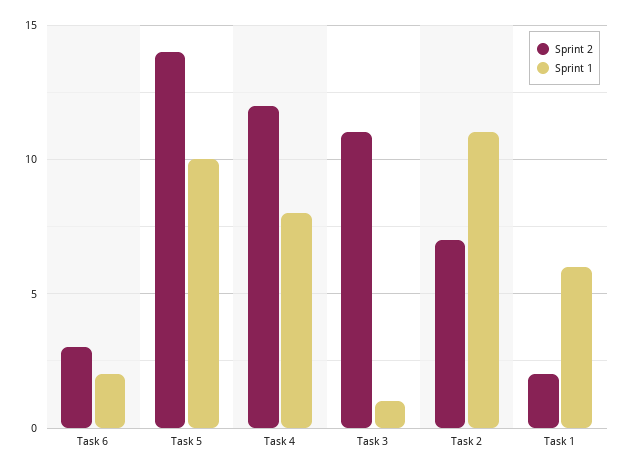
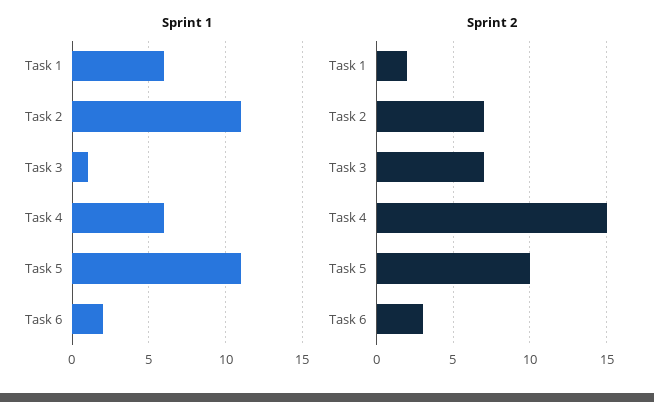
Sprint 2, Task 5: 14 -> 10
Sprint 1, Task 5: 10 -> 11
Sprint 2, Task 4: 12 -> 15
Sprint 1, Task 4: 8 -> 6
Sprint 2, Task 3: 11 -> 7

